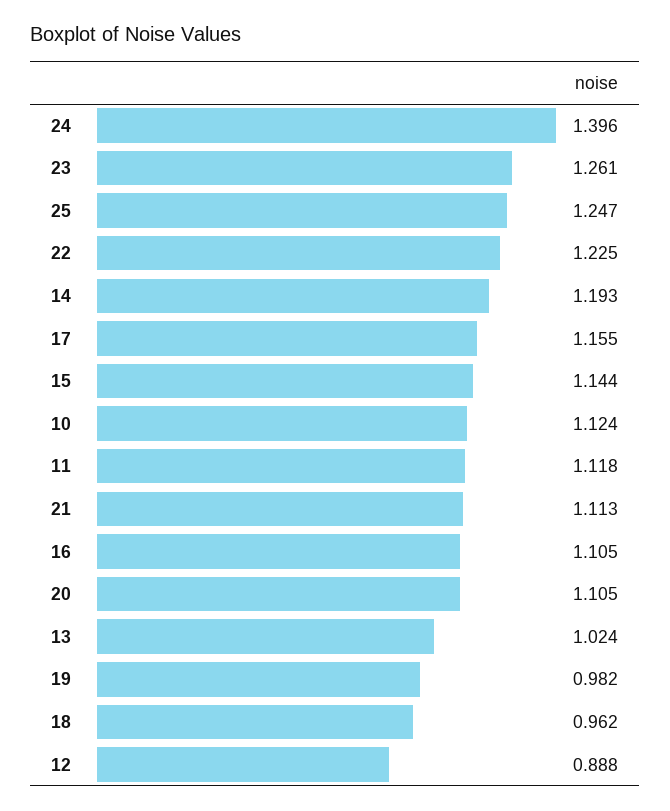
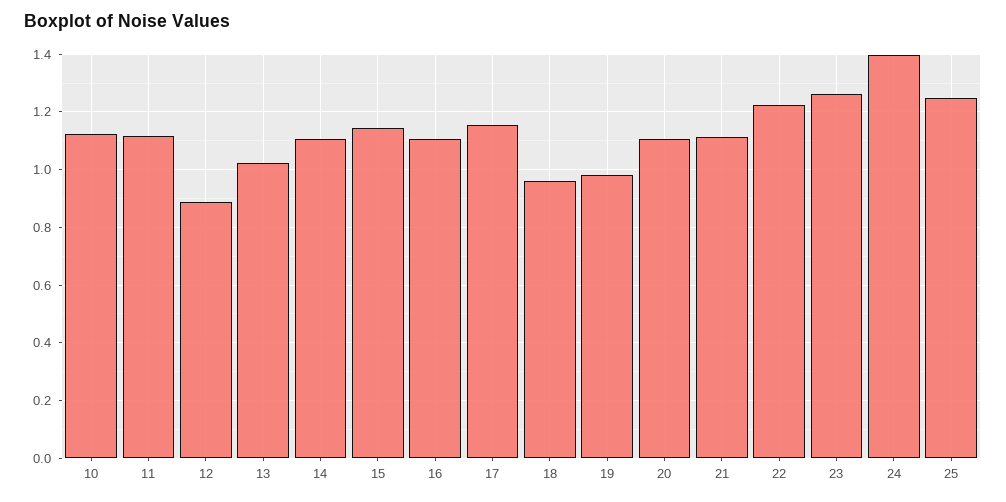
14: 1.193 -> 1.1

